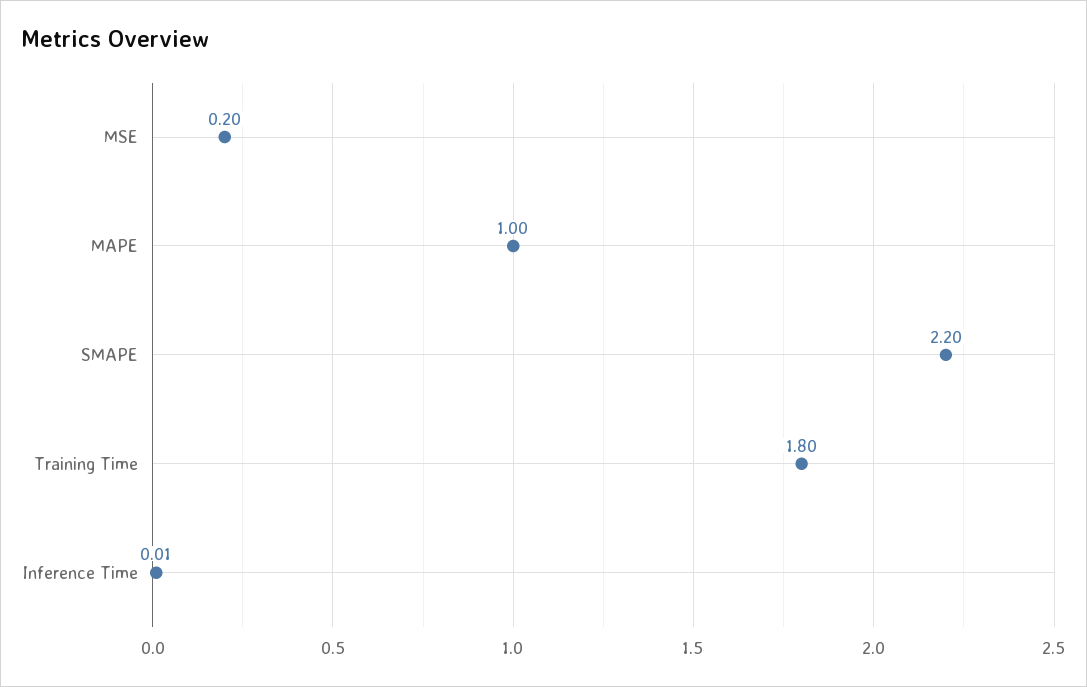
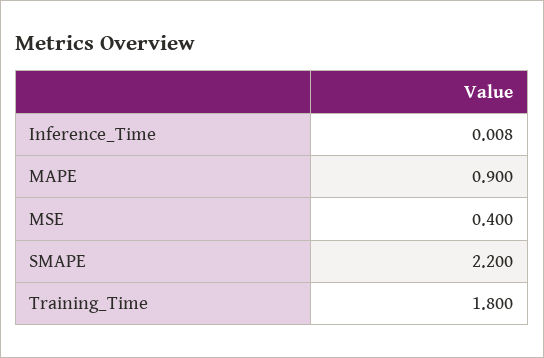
MSE: 0.2 -> 0.4
MAPE: 1 -> 0.9

